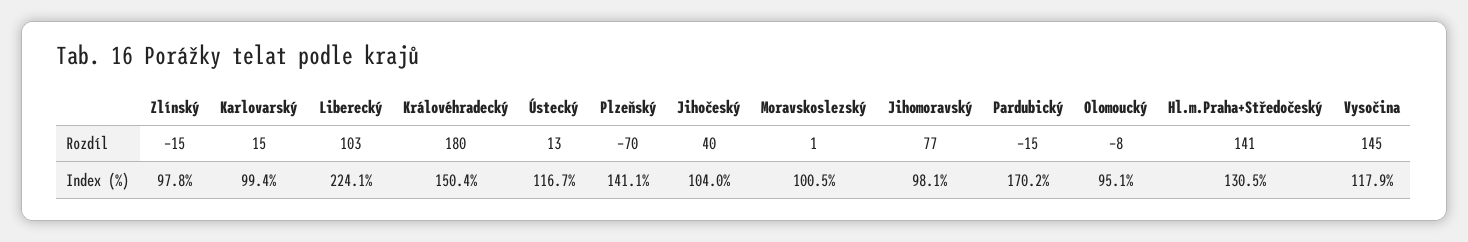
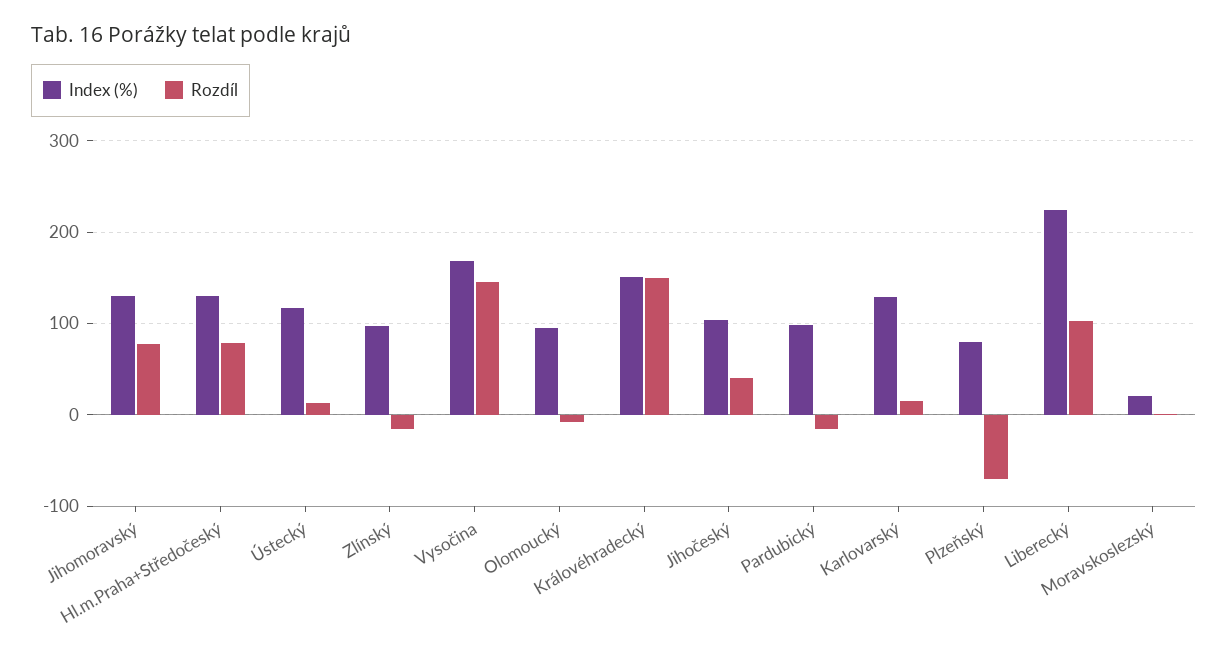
Rozdíl, Královéhradecký: 180 -> 150
Rozdíl, Hl.m.Praha+Středočeský: 141 -> 80
Index (%), Karlovarský: 99.4 -> 130
Index (%), Plzeňský: 141.1 -> 80
Index (%), Moravskoslezský: 100.5 -> 20
Index (%), Jihomoravský: 98.1 -> 130
Index (%), Pardubický: 170.2 -> 100
Index (%), Vysočina: 117.9 -> 170

